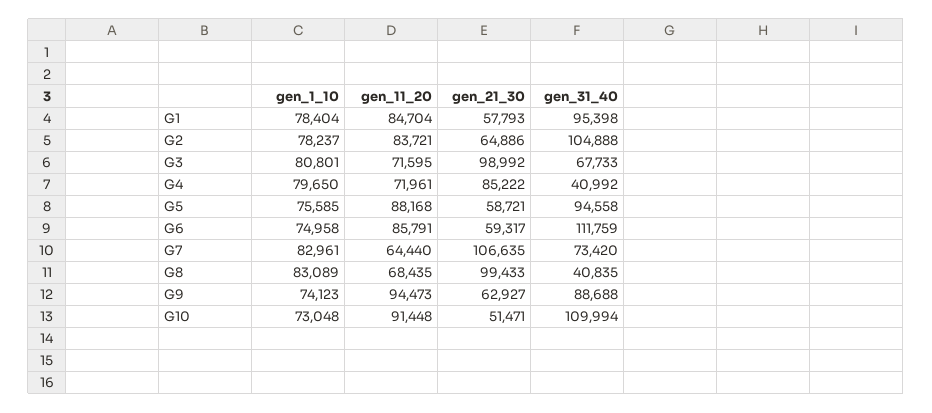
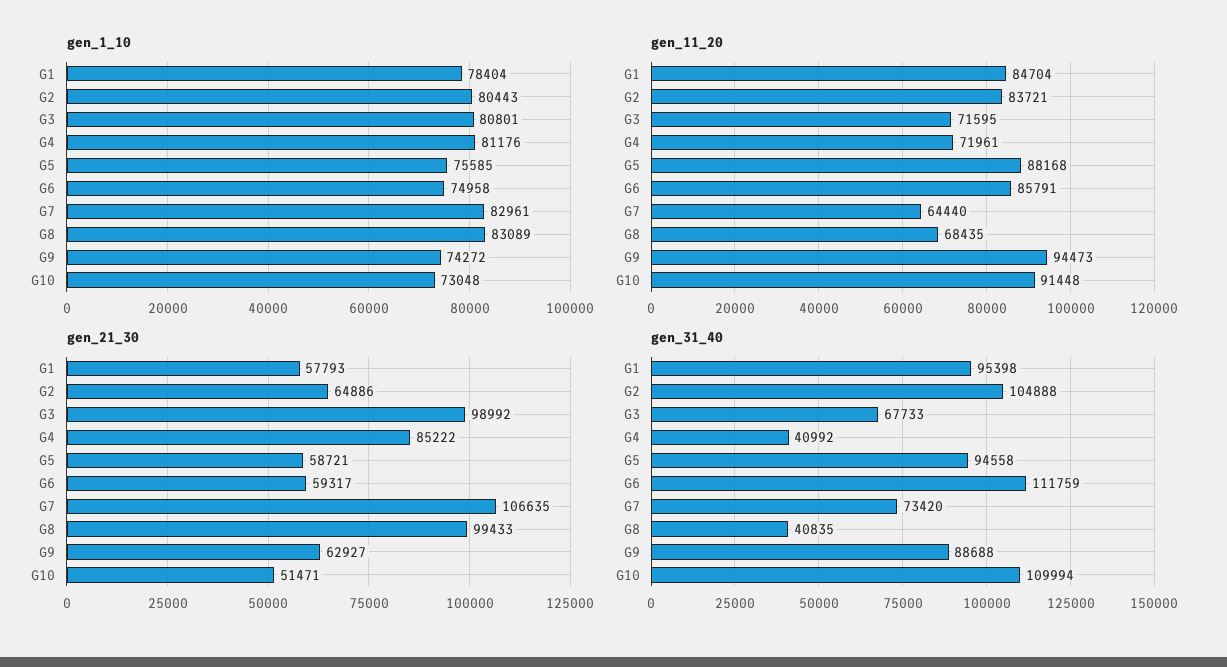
gen_1_10, G2: 78237 -> 80443
gen_1_10, G4: 79650 -> 81176
gen_1_10, G9: 74123 -> 74272

